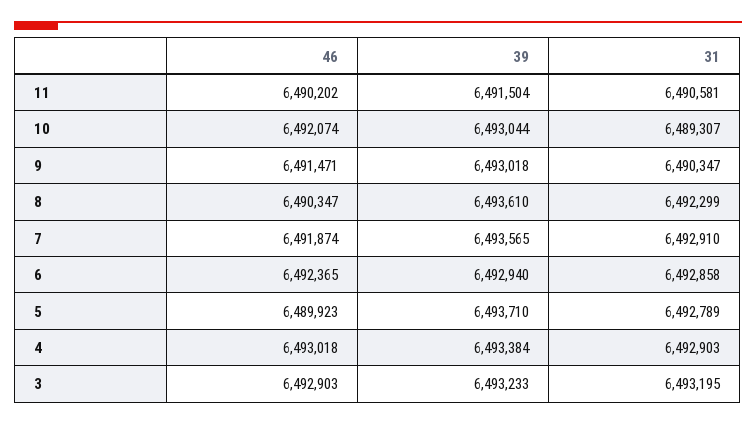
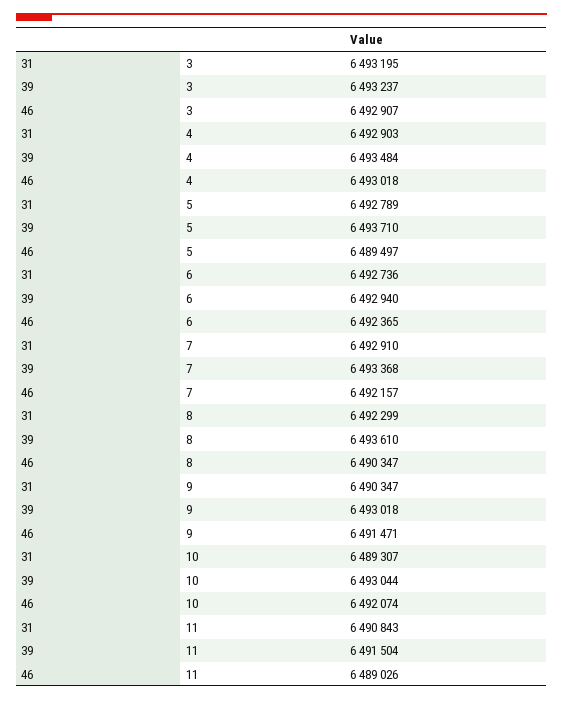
46, 11: 6490202 -> 6489026
31, 11: 6490581 -> 6490843
46, 7: 6491874 -> 6492157
39, 7: 6493565 -> 6493368
31, 6: 6492858 -> 6492736
46, 5: 6489923 -> 6489497
39, 4: 6493384 -> 6493484
46, 3: 6492903 -> 6492907
39, 3: 6493233 -> 6493237

